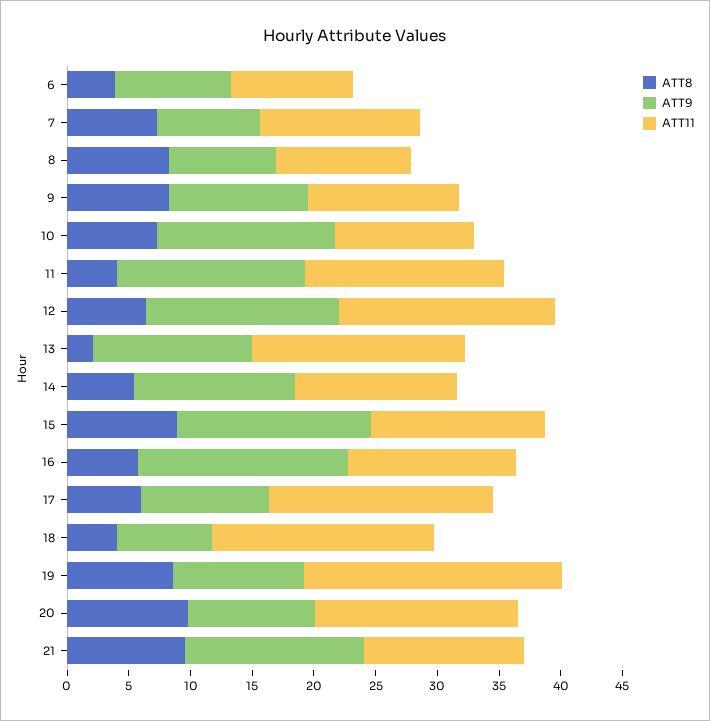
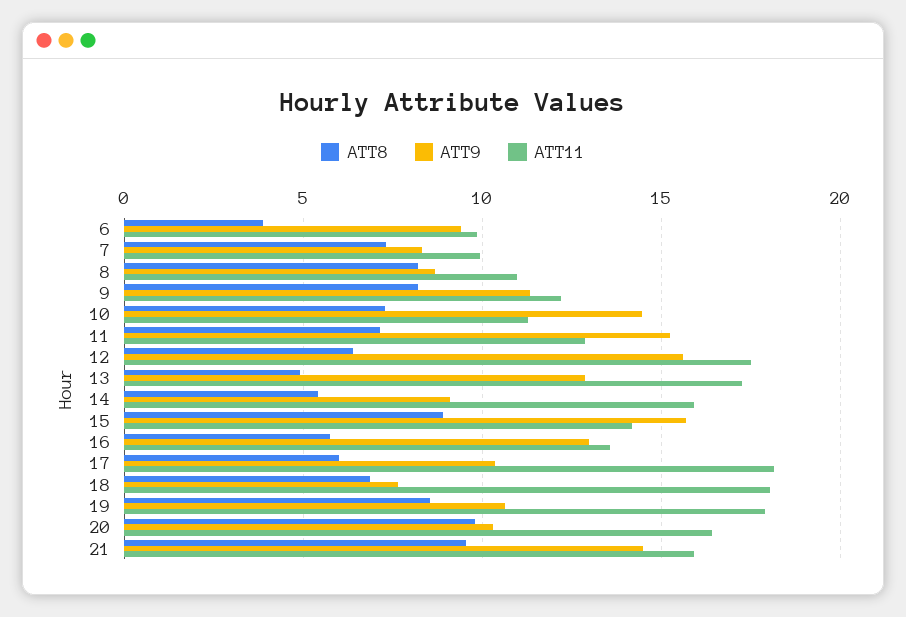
ATT11, 7: 13 -> 10
ATT8, 11: 4 -> 7
ATT11, 11: 16 -> 13
ATT8, 13: 2 -> 5
ATT9, 14: 13 -> 9
ATT11, 14: 13 -> 16
ATT9, 16: 17 -> 13
ATT8, 18: 4 -> 7
ATT11, 19: 21 -> 18
ATT11, 21: 13 -> 16

